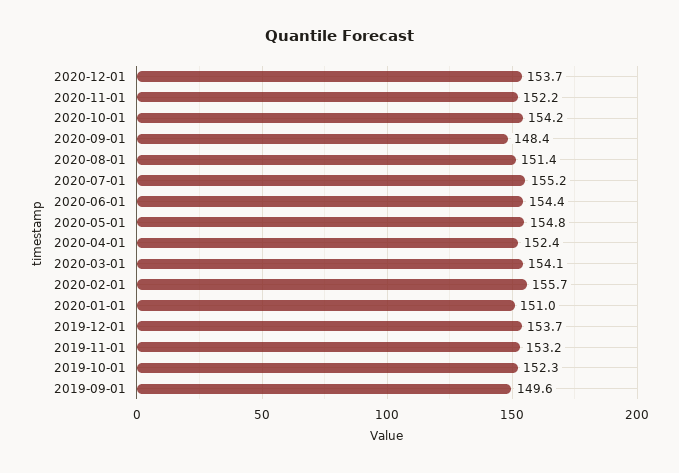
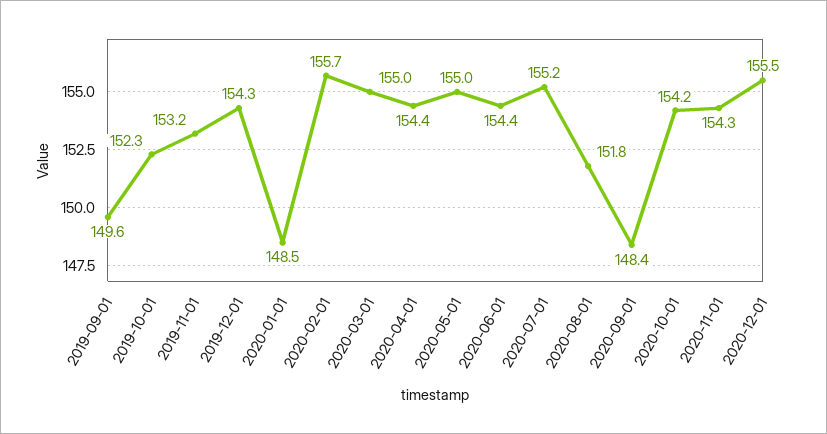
2020-12-01: 153.7 -> 155.5
2020-11-01: 152.2 -> 154.3
2020-08-01: 151.4 -> 151.8
2020-05-01: 154.8 -> 155
2020-04-01: 152.4 -> 154.4
2020-03-01: 154.1 -> 155
2020-01-01: 151 -> 148.5
2019-12-01: 153.7 -> 154.3

